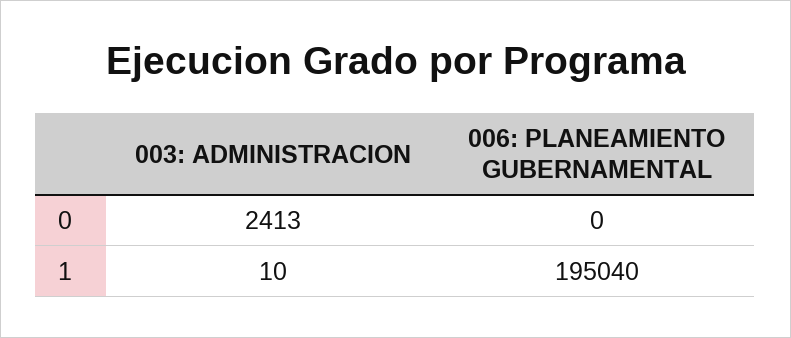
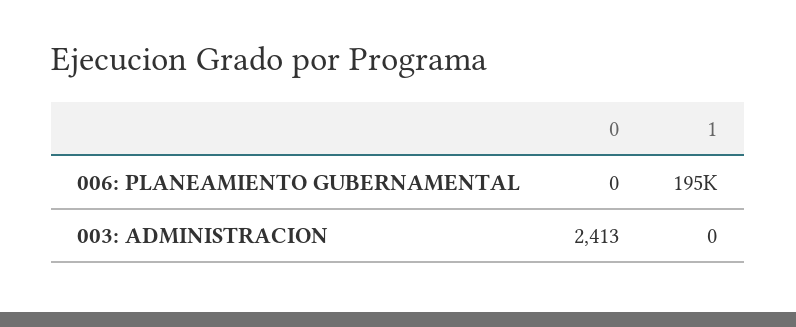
003: ADMINISTRACION, 1: 10 -> 0

